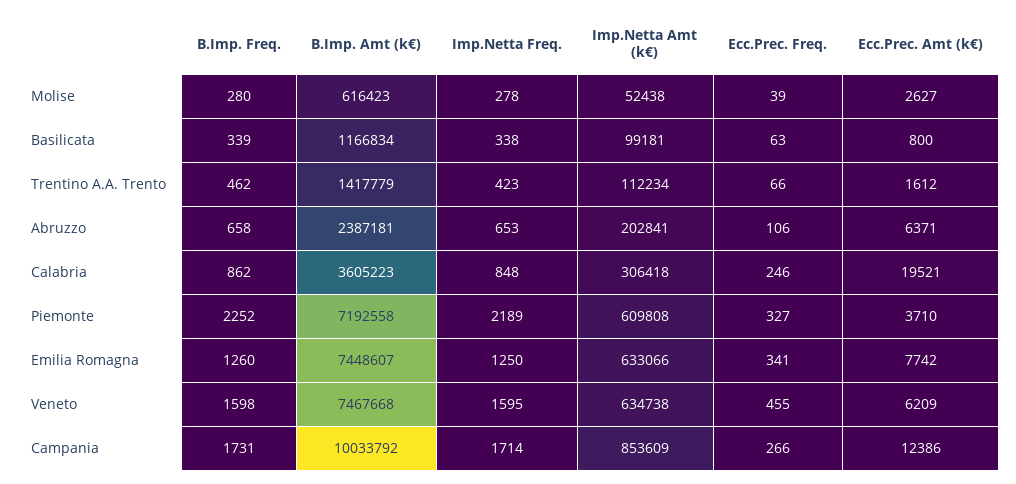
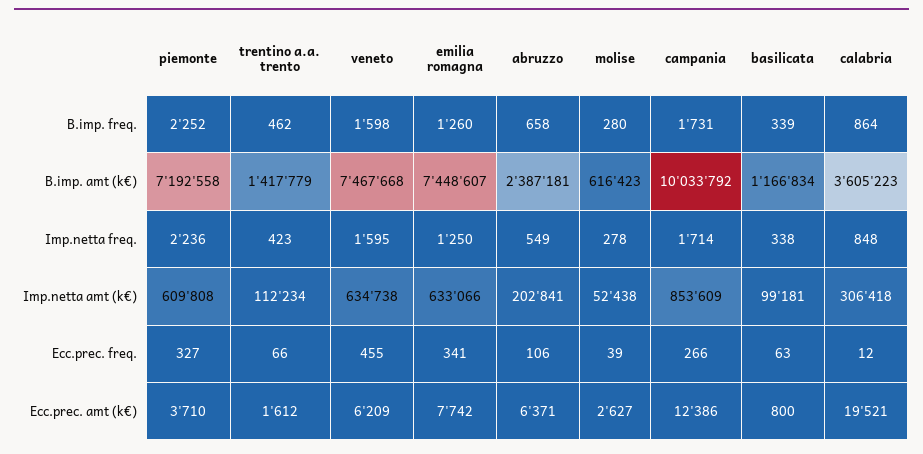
Imp.Netta Freq., Abruzzo: 653 -> 549
B.Imp. Freq., Calabria: 862 -> 864
Ecc.Prec. Freq., Calabria: 246 -> 12
Imp.Netta Freq., Piemonte: 2189 -> 2236

